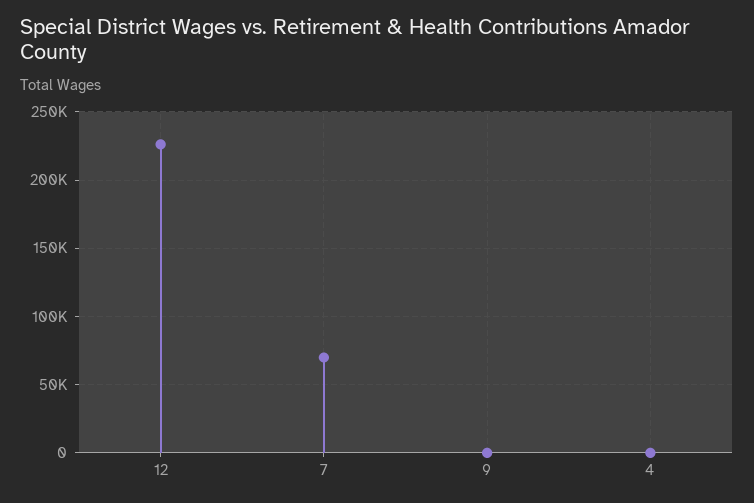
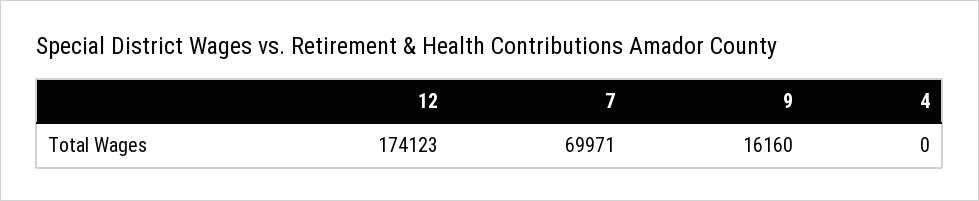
12: 225000 -> 174123
9: 0 -> 16160

